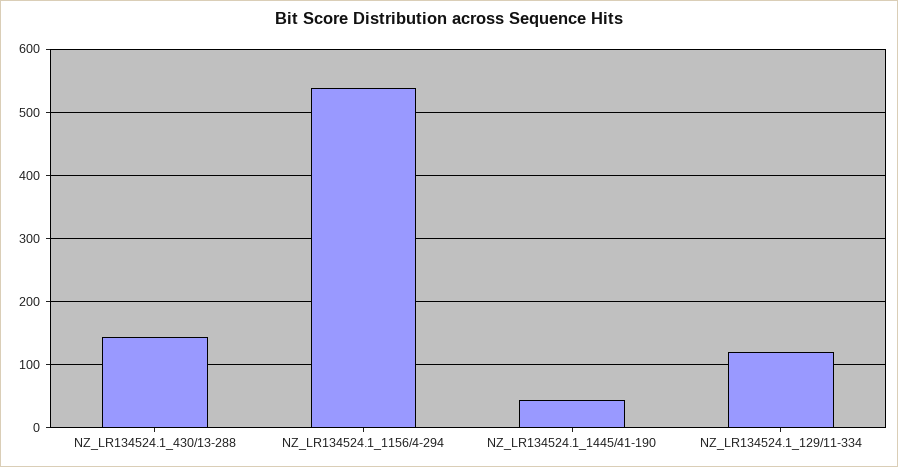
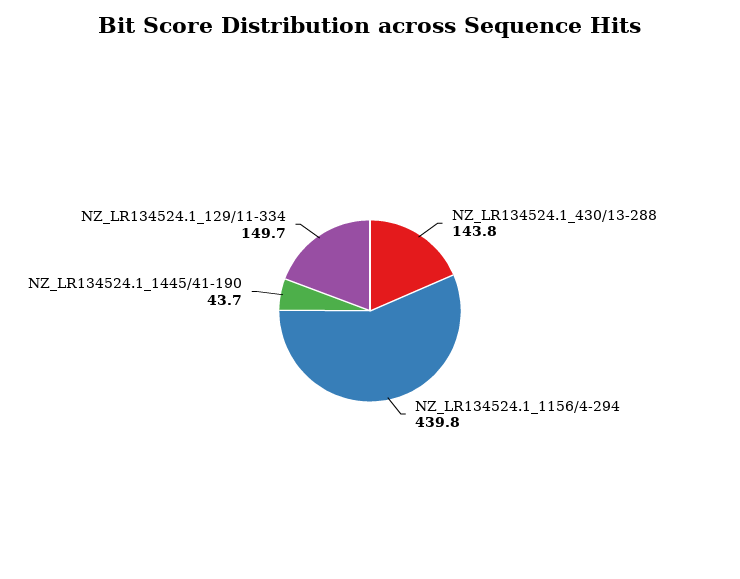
NZ_LR134524.1_1156/4-294: 540 -> 439.8
NZ_LR134524.1_129/11-334: 120 -> 149.7

